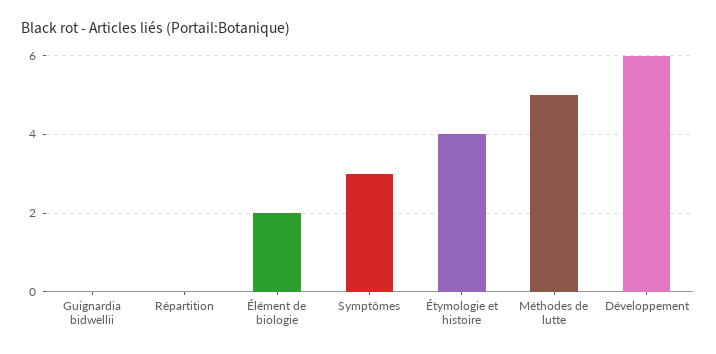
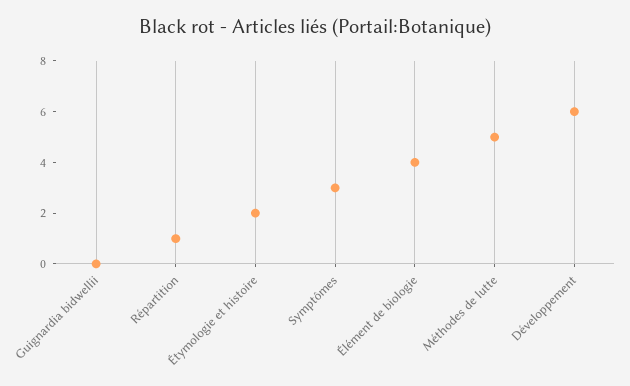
Répartition: 0 -> 1
Élément de biologie: 2 -> 4
Étymologie et histoire: 4 -> 2

